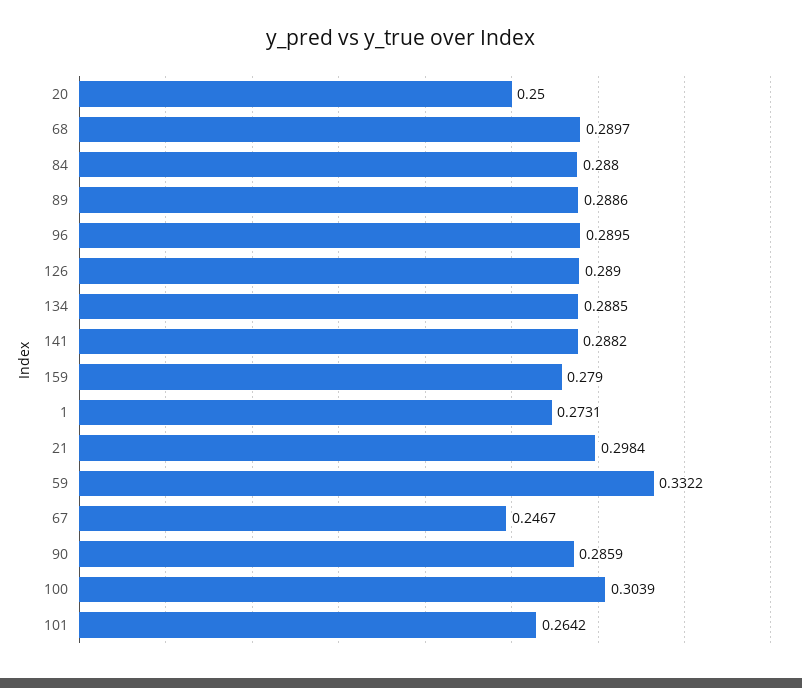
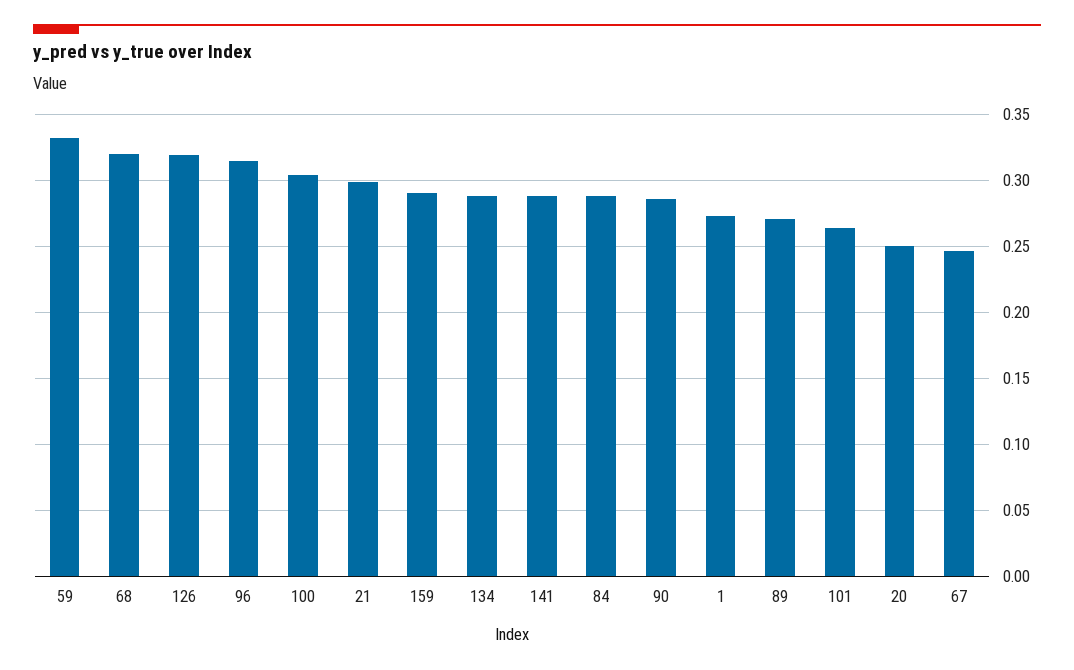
68: 0.2897 -> 0.32
89: 0.2886 -> 0.27
96: 0.2895 -> 0.315
126: 0.289 -> 0.32
159: 0.279 -> 0.29

